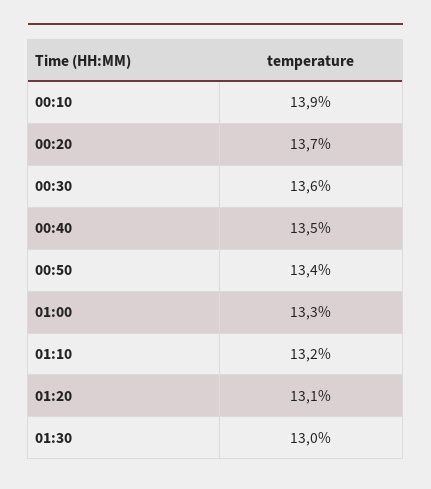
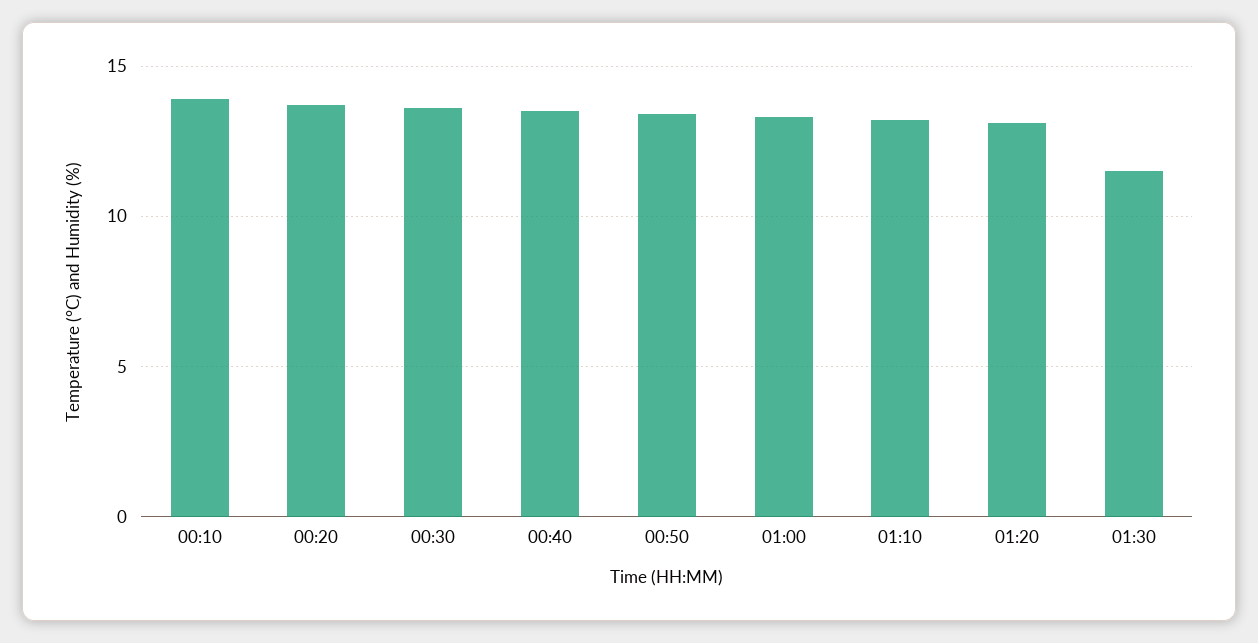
01:30: 13 -> 11.5

